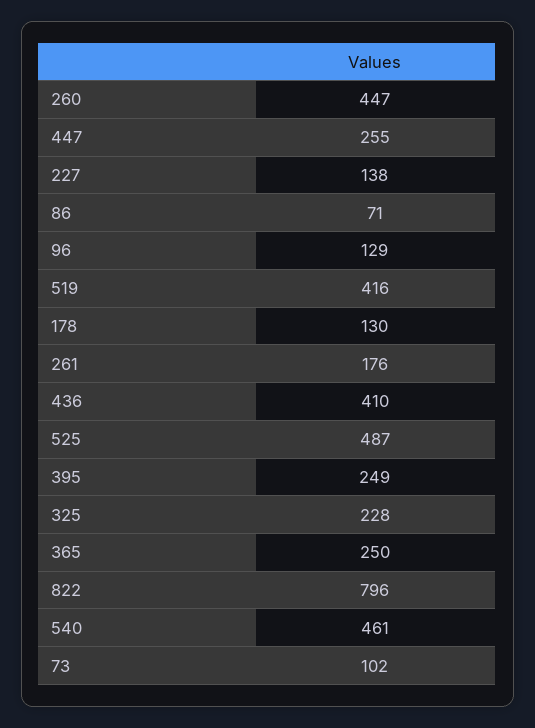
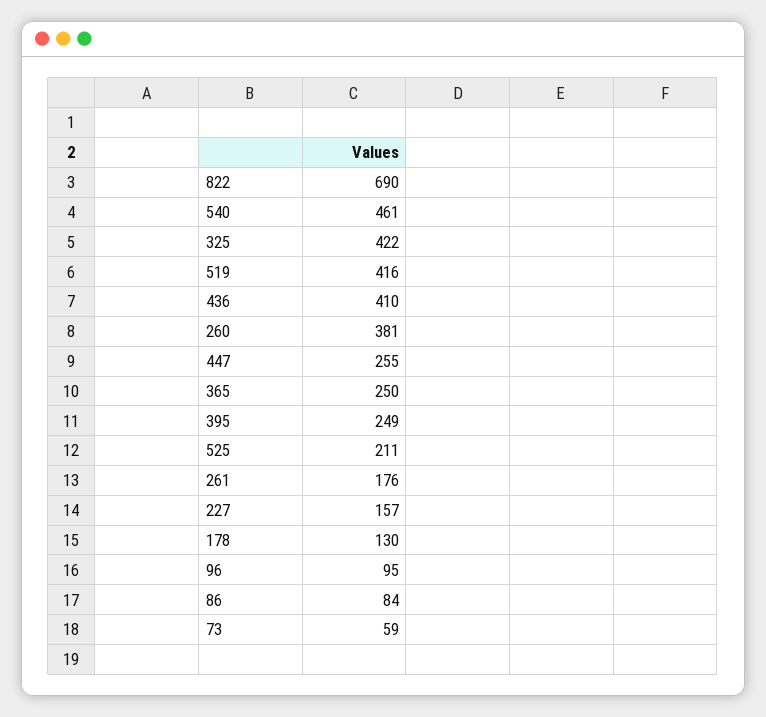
260: 447 -> 381
227: 138 -> 157
86: 71 -> 84
96: 129 -> 95
525: 487 -> 211
325: 228 -> 422
822: 796 -> 690
73: 102 -> 59

